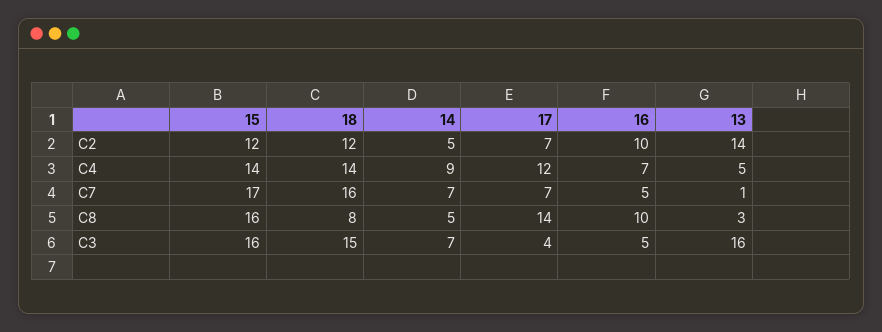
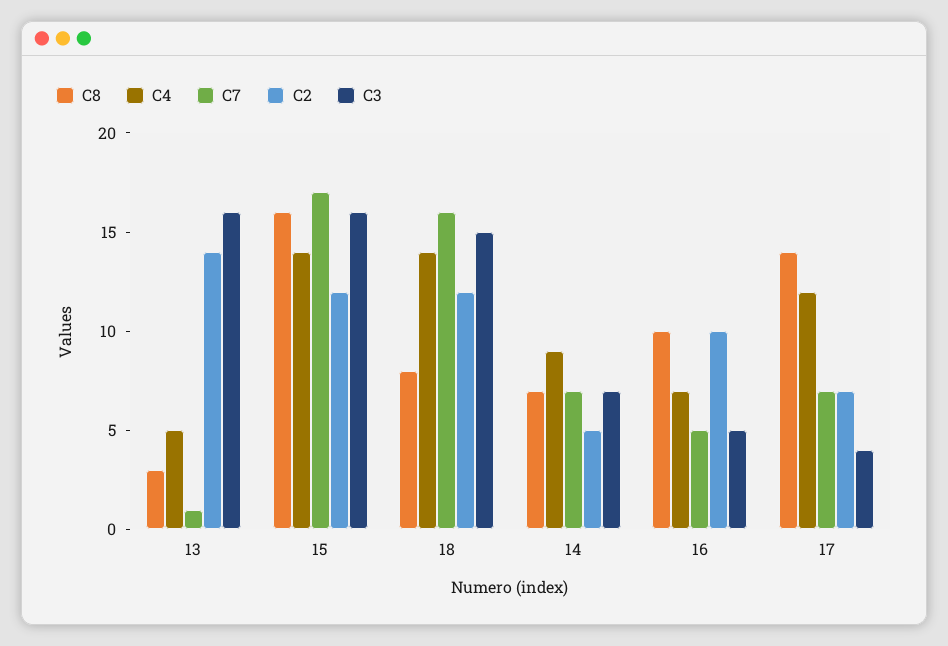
C8, 14: 5 -> 7

